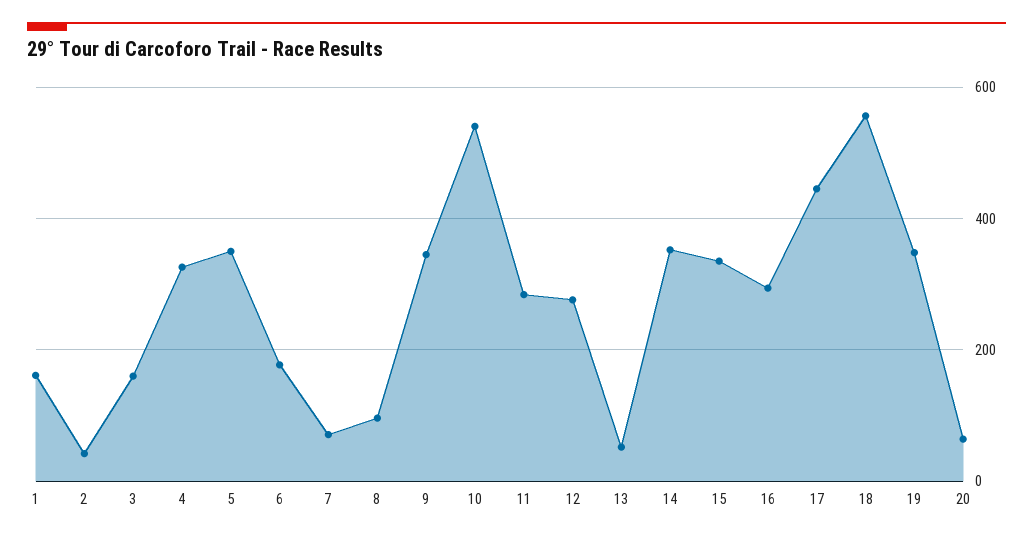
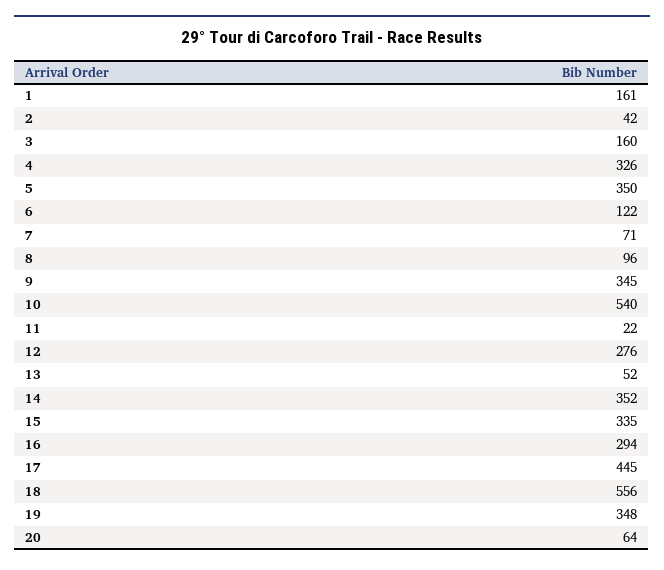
6: 180 -> 122
11: 280 -> 22

